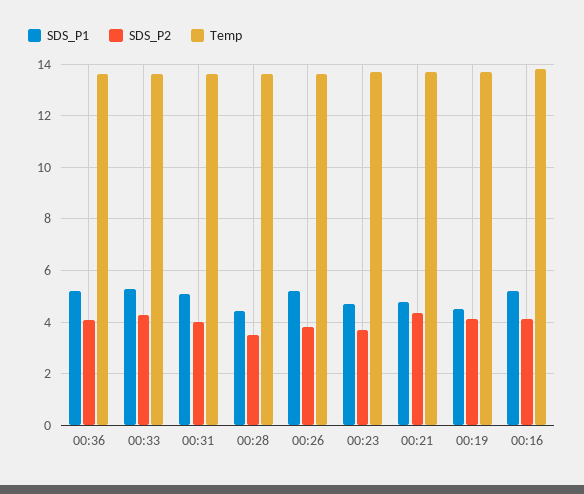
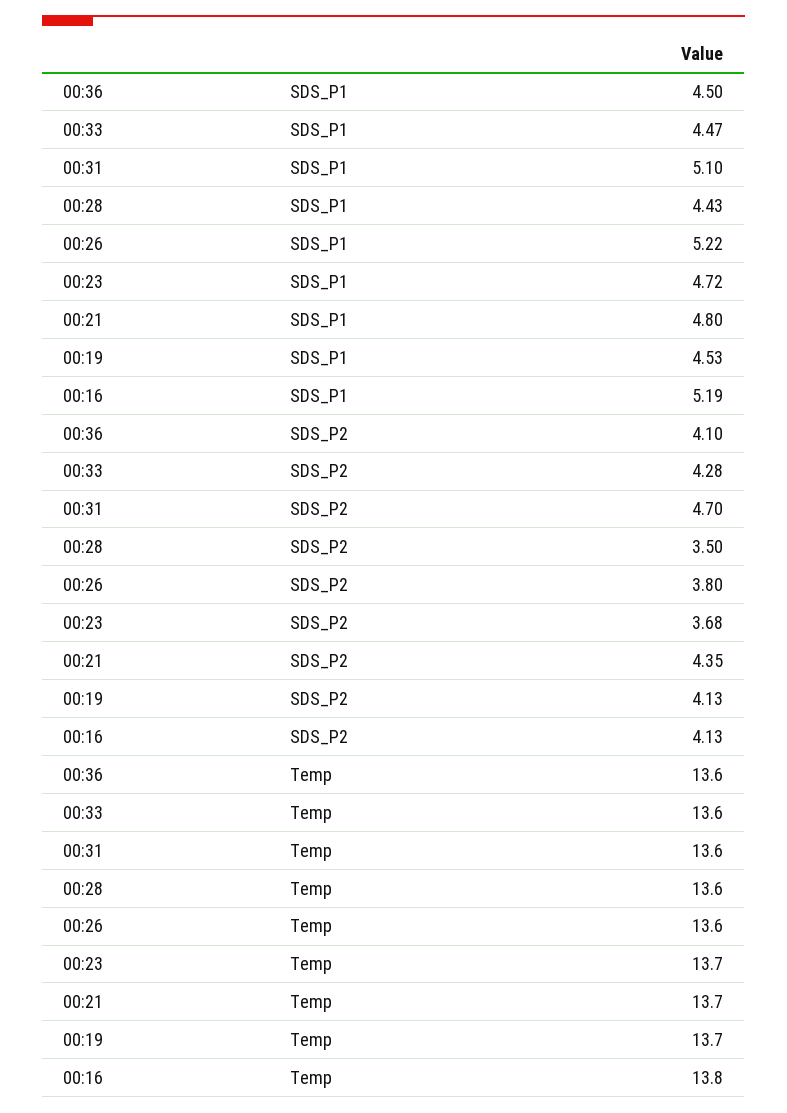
SDS_P1, 00:36: 5.25 -> 4.5
SDS_P1, 00:33: 5.25 -> 4.47
SDS_P2, 00:31: 4 -> 4.7

